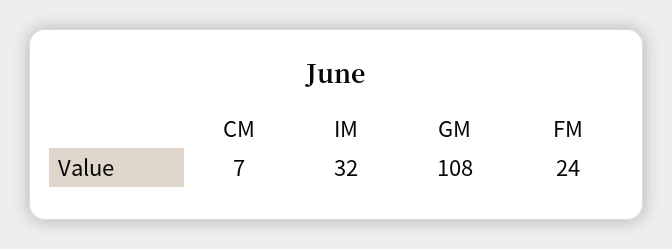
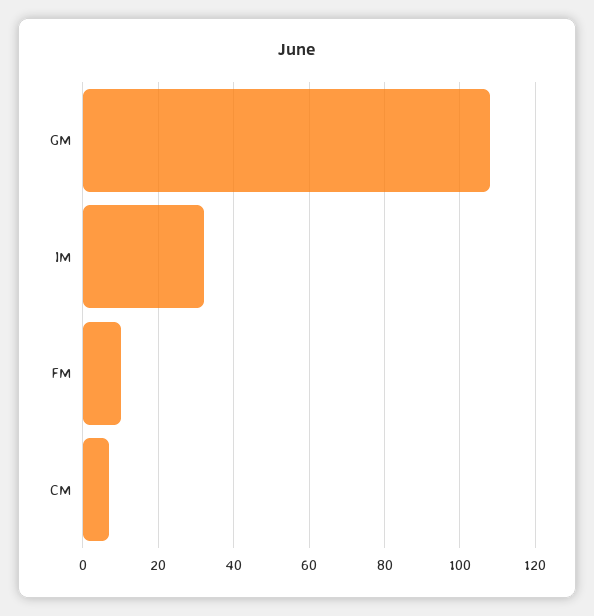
FM: 24 -> 10

